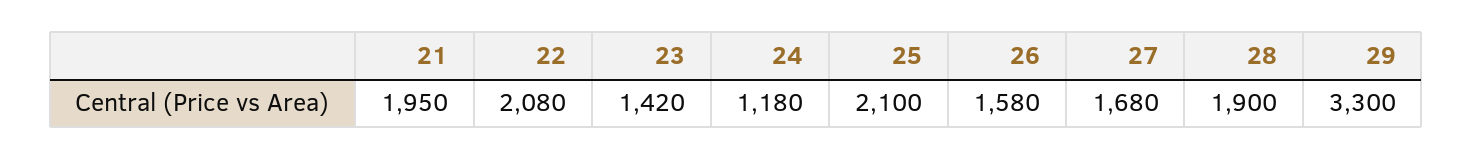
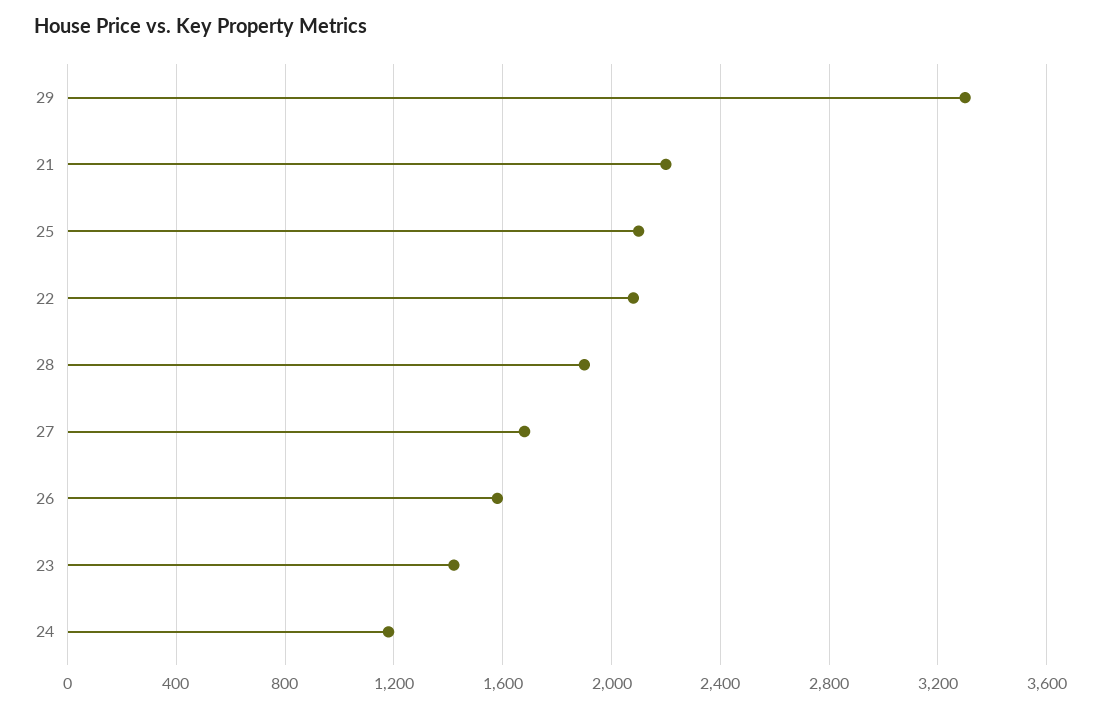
21: 1950 -> 2200

